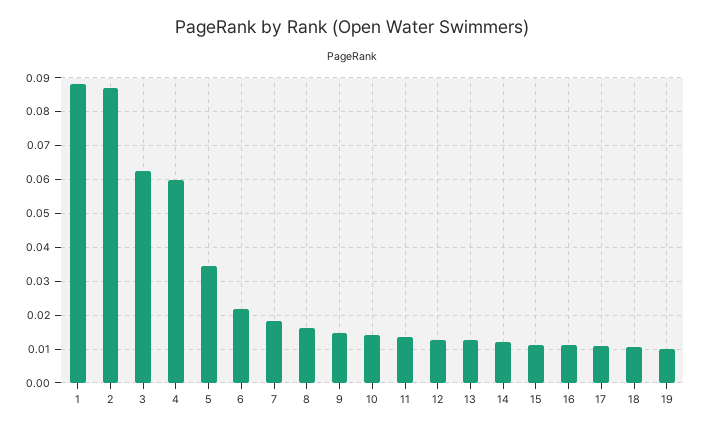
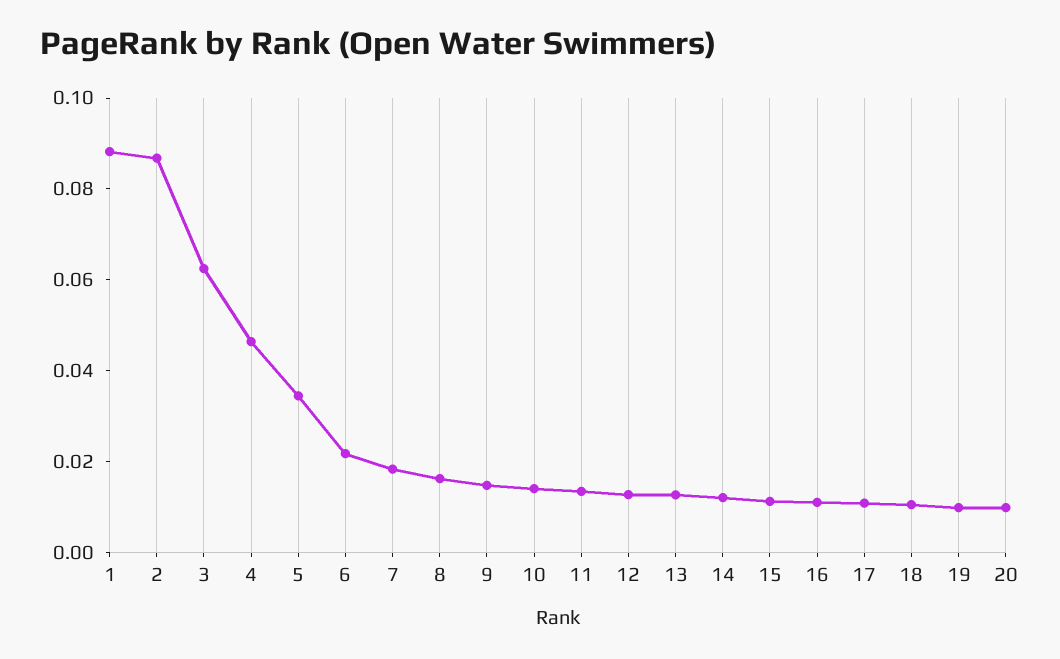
4: 0.06 -> 0.045
20: none -> 0.01

